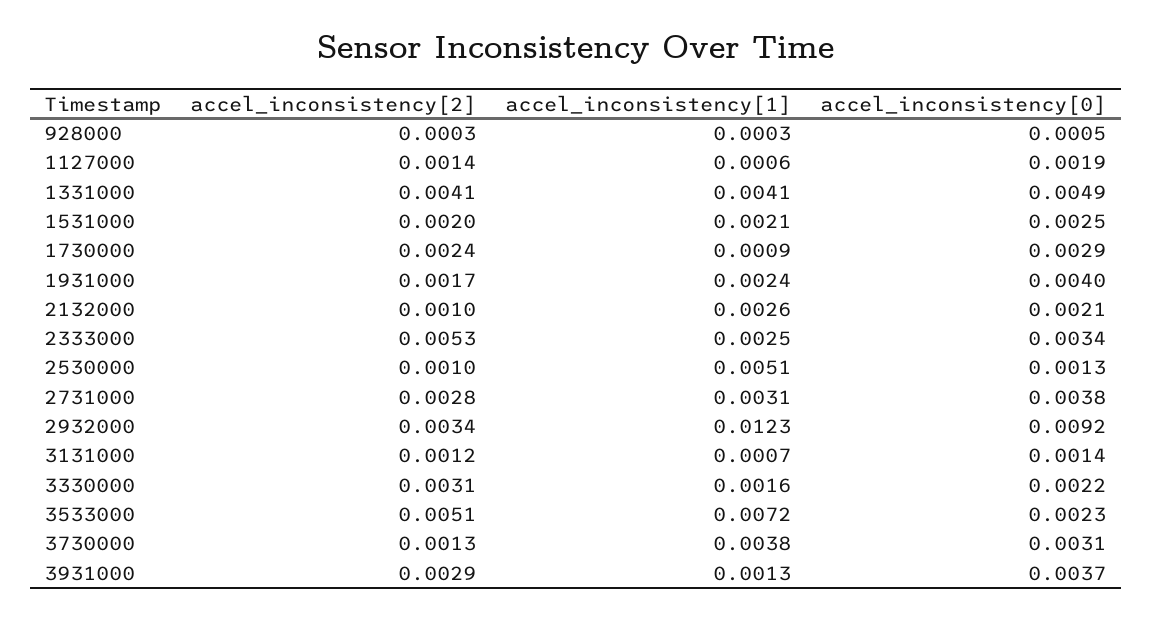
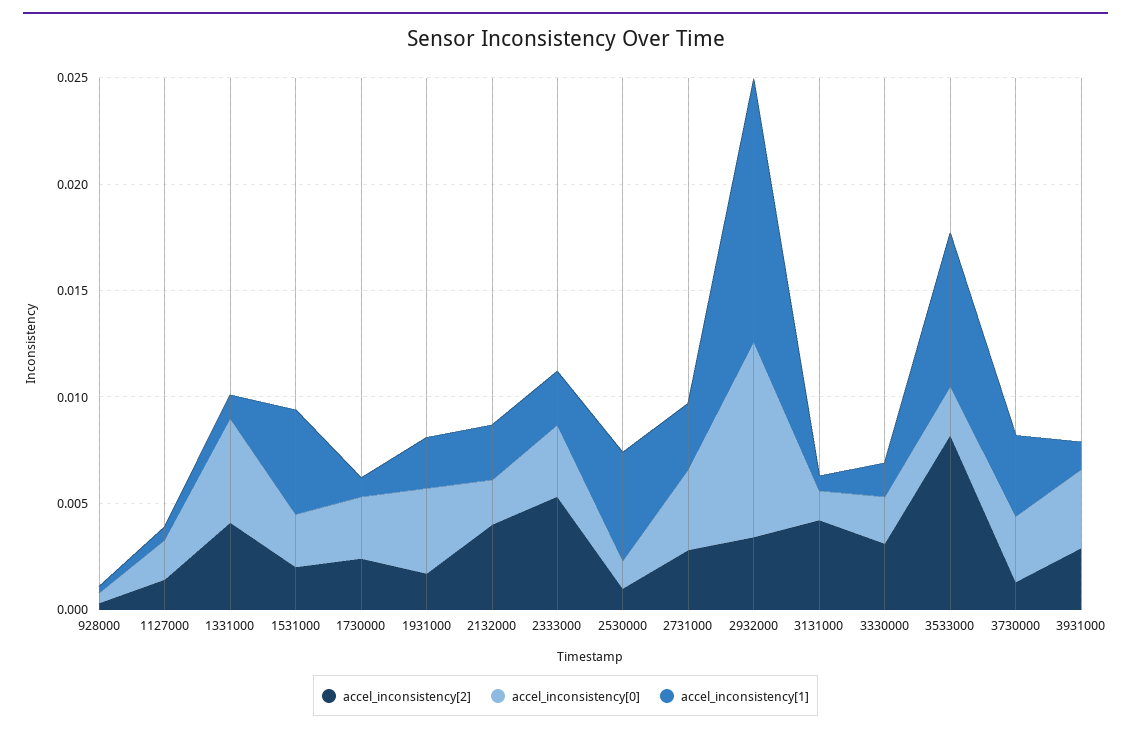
accel_inconsistency[1], 1331000: 0.0041 -> 0.001
accel_inconsistency[1], 1531000: 0.0021 -> 0.005
accel_inconsistency[2], 2132000: 0.001 -> 0.004
accel_inconsistency[2], 3131000: 0.0012 -> 0.004
accel_inconsistency[2], 3533000: 0.0051 -> 0.008

